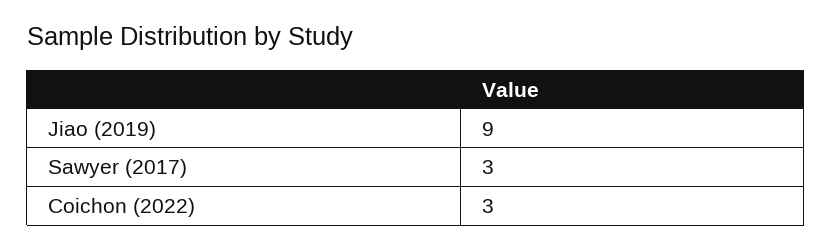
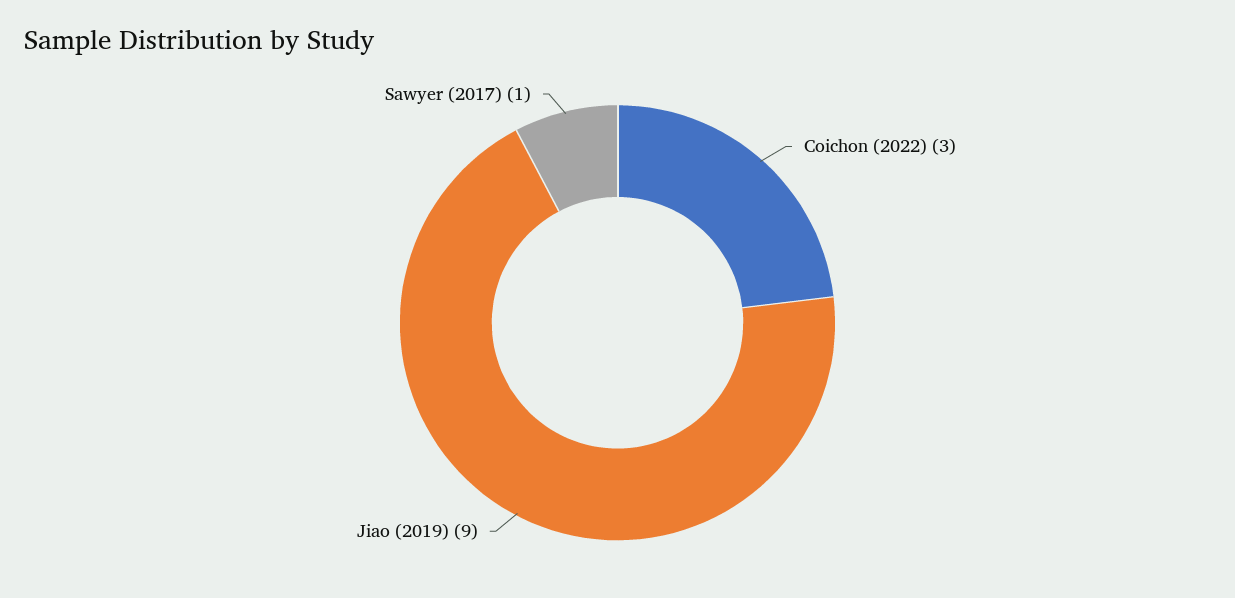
Sawyer (2017): 3 -> 1

